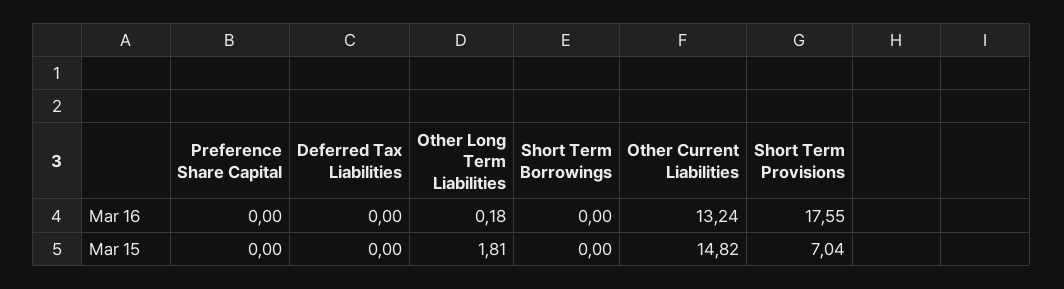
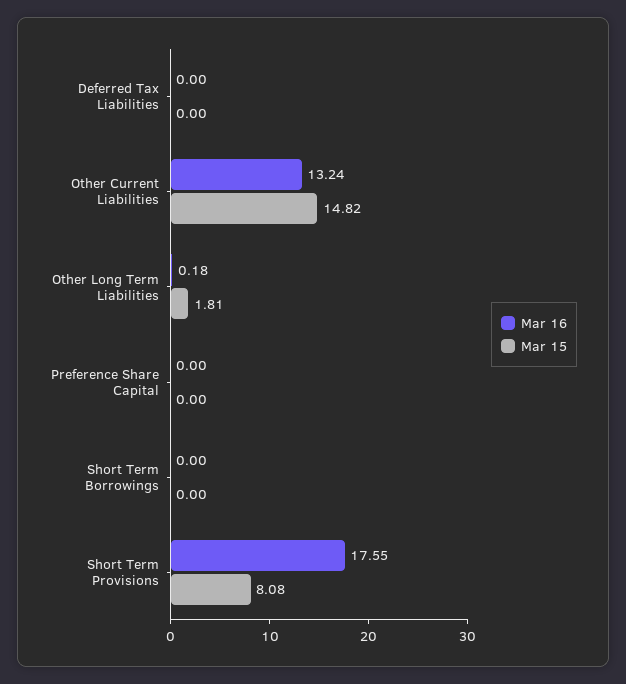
Mar 15, Short Term Provisions: 7.04 -> 8.08

